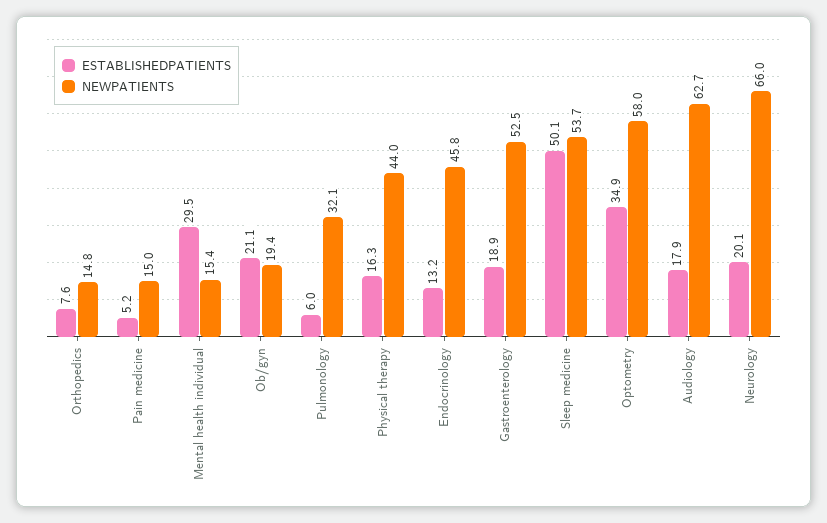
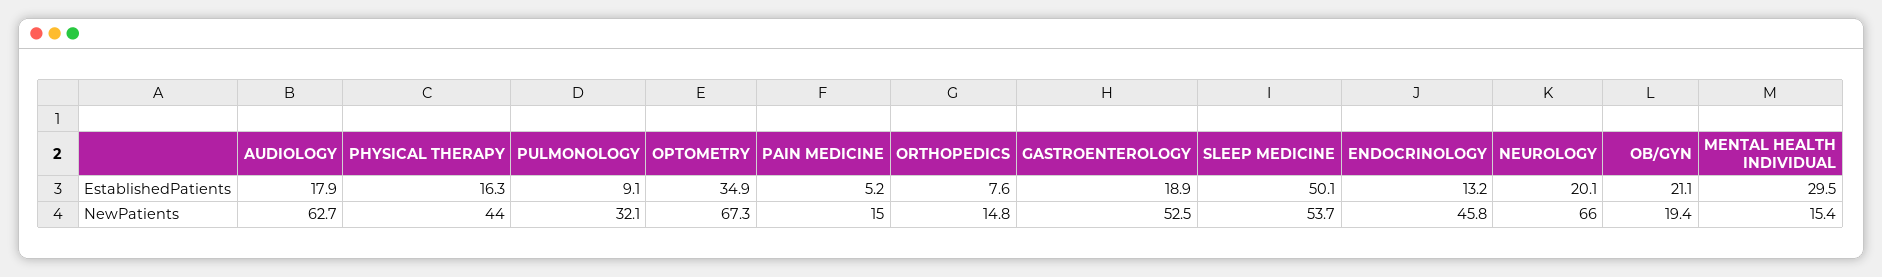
ESTABLISHEDPATIENTS, Pulmonology: 6 -> 9.1
NEWPATIENTS, Optometry: 58 -> 67.3

